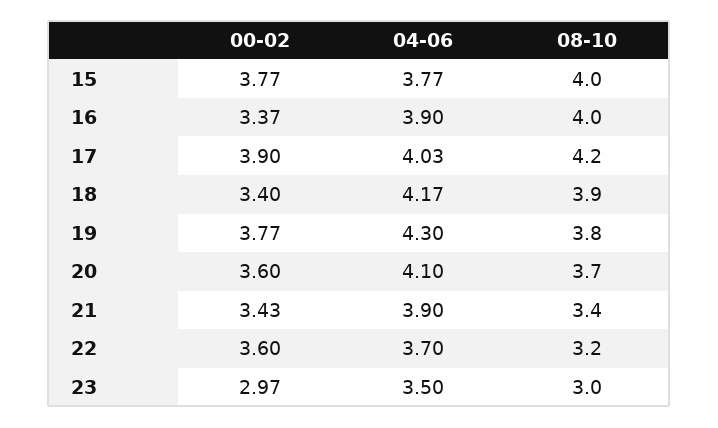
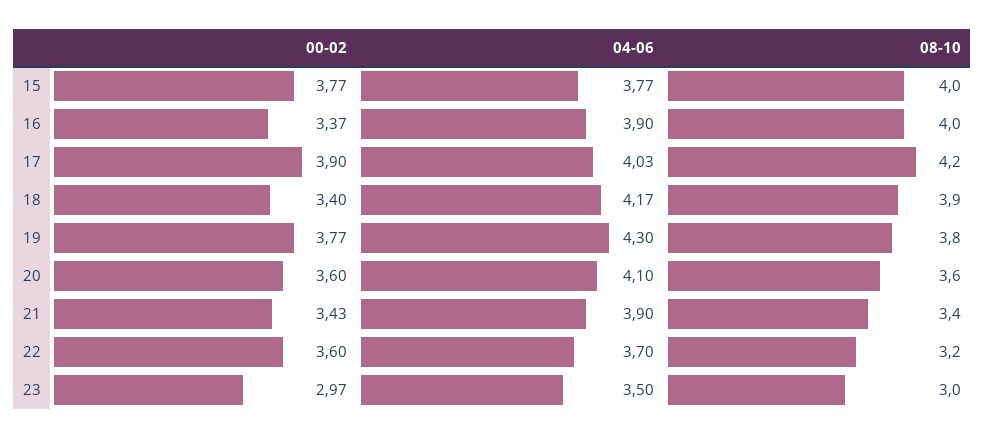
08-10, 20: 3.7 -> 3.6

